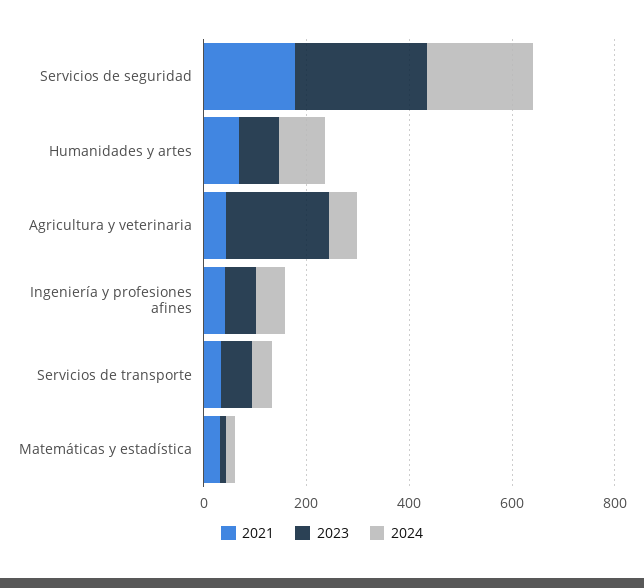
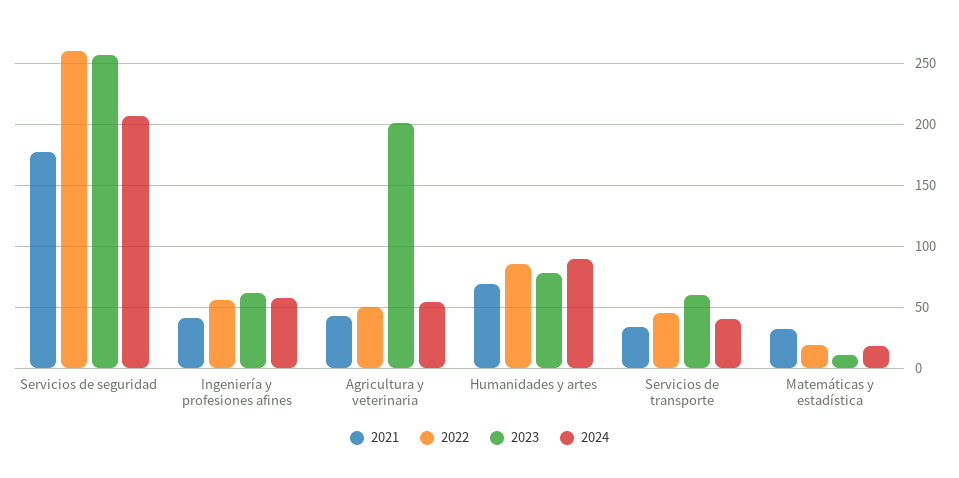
2022, Servicios de seguridad: none -> 260
2022, Ingeniería y profesiones afines: none -> 55
2022, Agricultura y veterinaria: none -> 50
2022, Humanidades y artes: none -> 85
2022, Servicios de transporte: none -> 45
2022, Matemáticas y estadística: none -> 20

